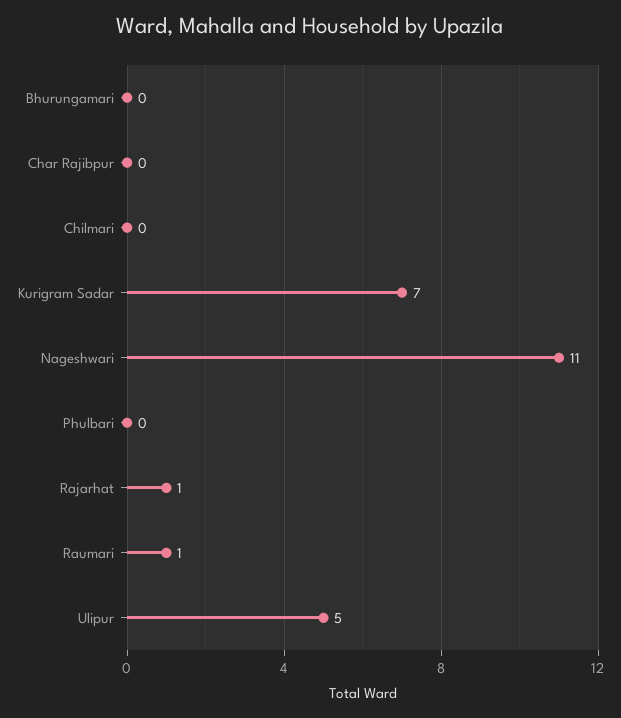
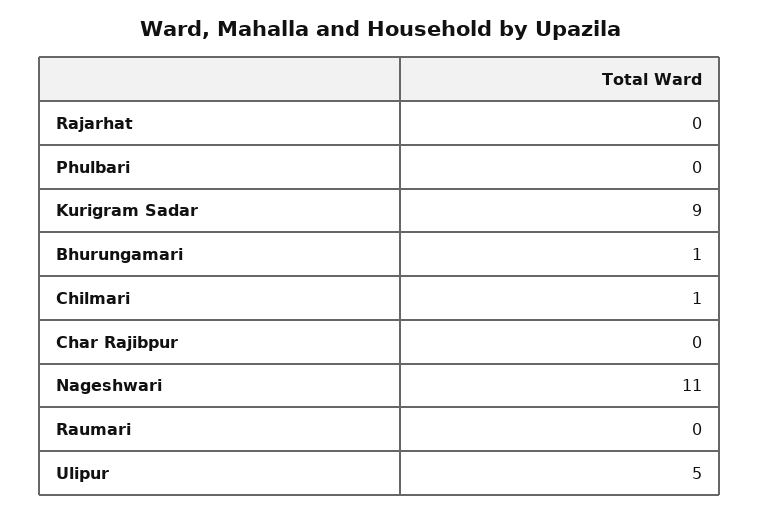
Bhurungamari: 0 -> 1
Chilmari: 0 -> 1
Kurigram Sadar: 7 -> 9
Rajarhat: 1 -> 0
Raumari: 1 -> 0

